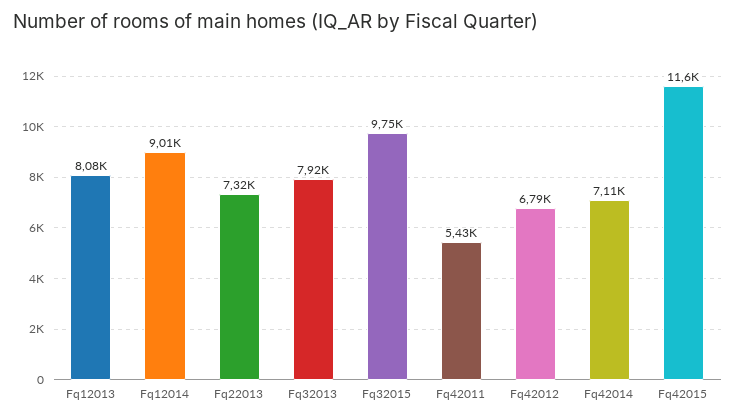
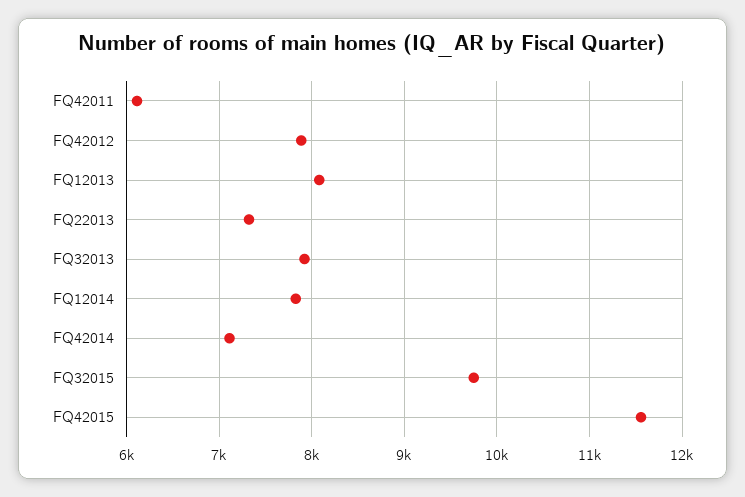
Fq12014: 9010 -> 7800
Fq42011: 5430 -> 6100
Fq42012: 6790 -> 7900

